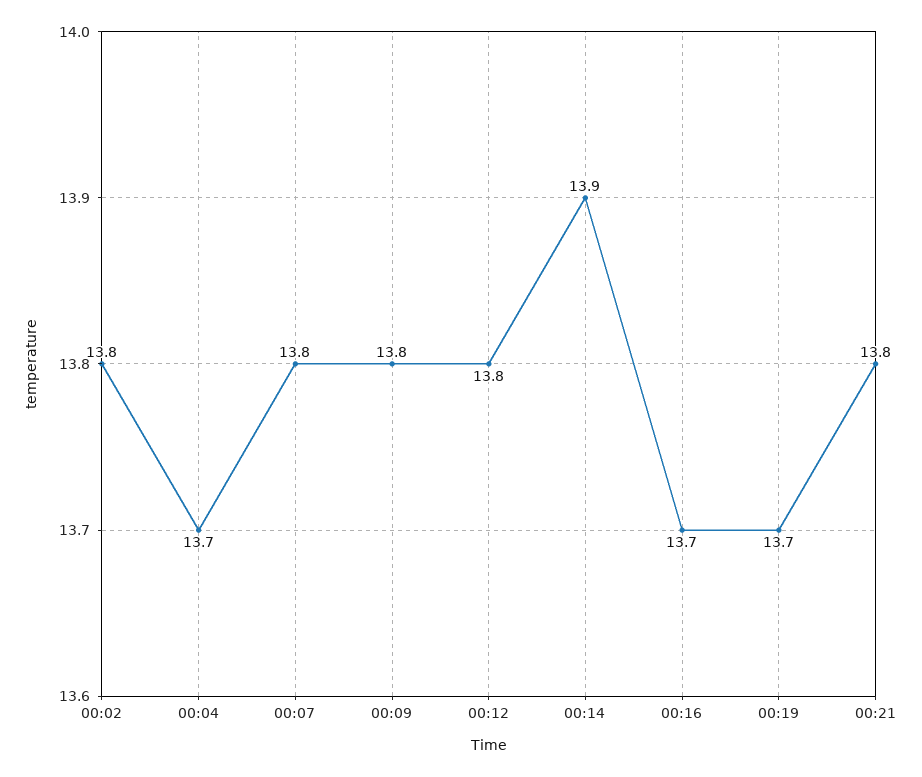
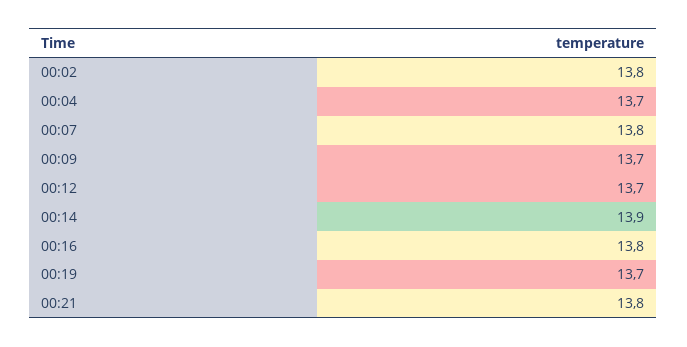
00:09: 13.8 -> 13.7
00:12: 13.8 -> 13.7
00:16: 13.7 -> 13.8

